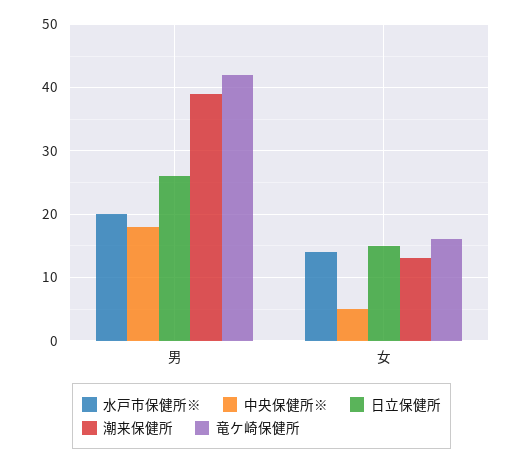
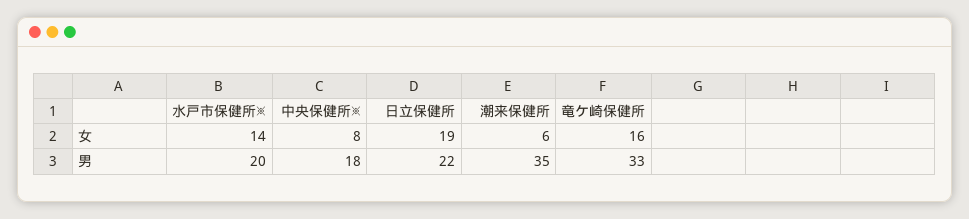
日立保健所, 男: 26 -> 22
潮来保健所, 男: 39 -> 35
竜ケ崎保健所, 男: 42 -> 33
中央保健所※, 女: 5 -> 8
日立保健所, 女: 15 -> 19
潮来保健所, 女: 13 -> 6

